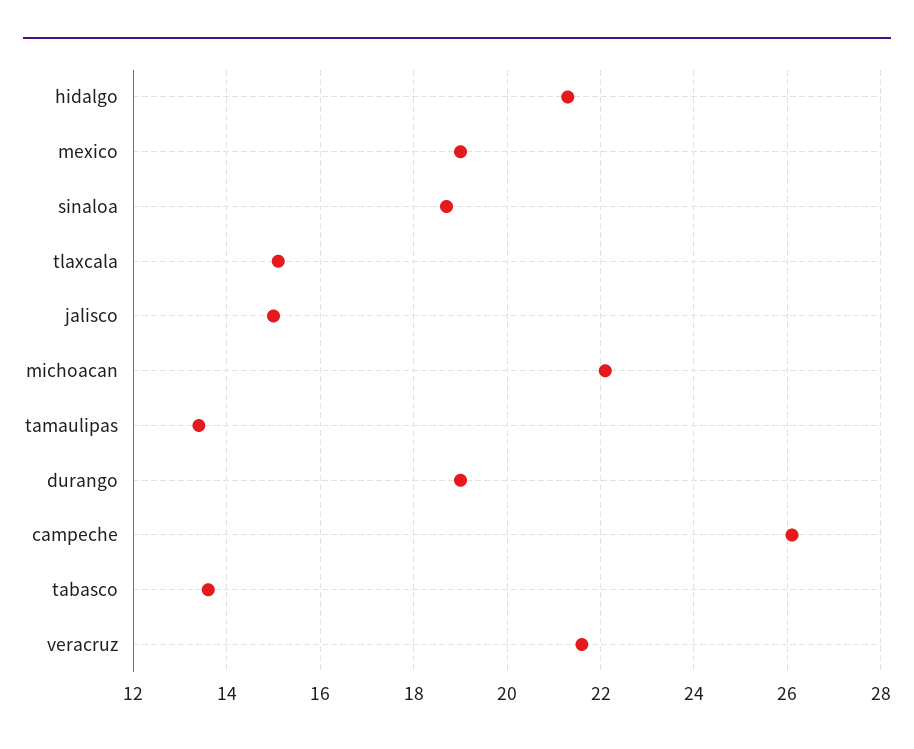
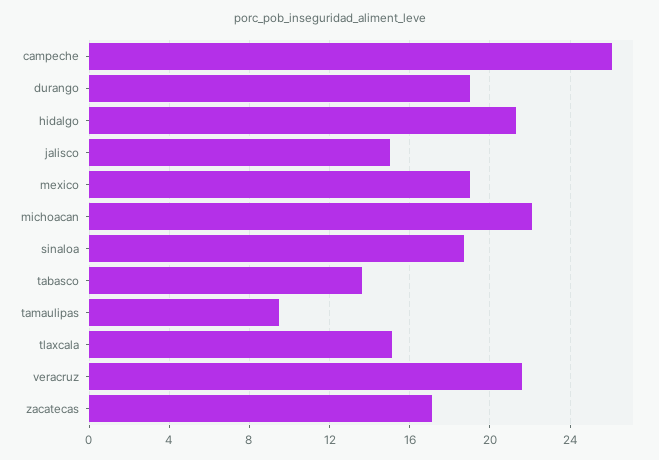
tamaulipas: 13.5 -> 9.5
zacatecas: none -> 17

